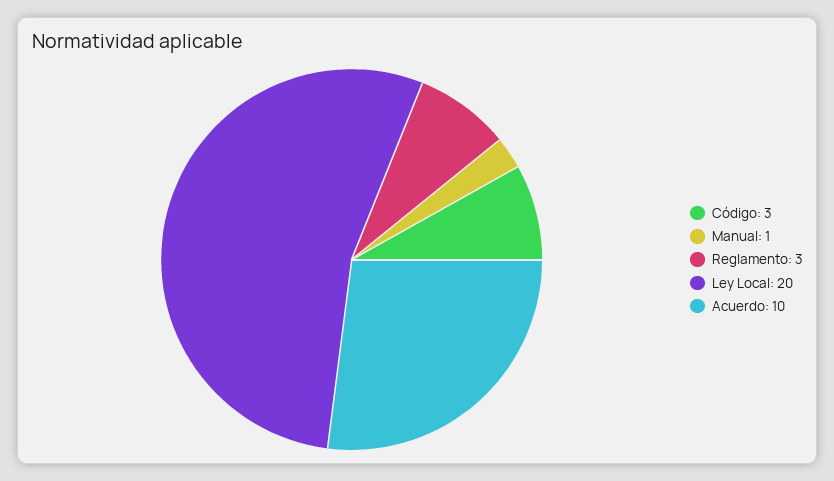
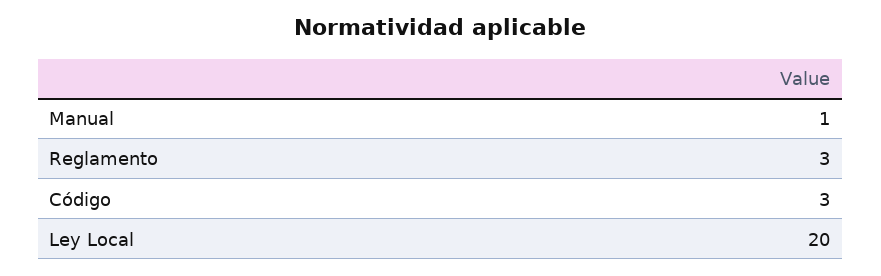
Acuerdo: 10 -> none

